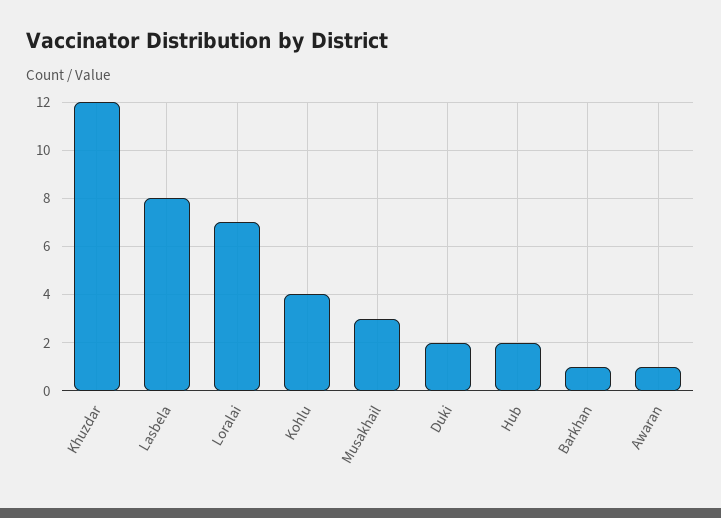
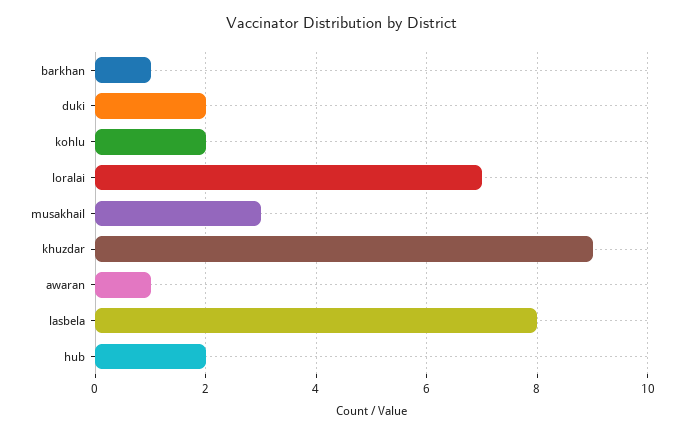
Khuzdar: 12 -> 9
Kohlu: 4 -> 2

